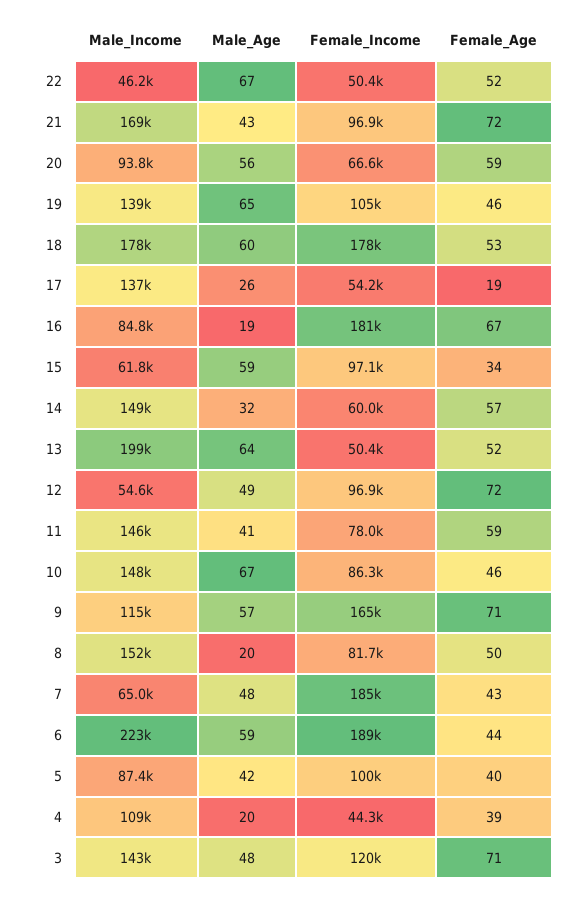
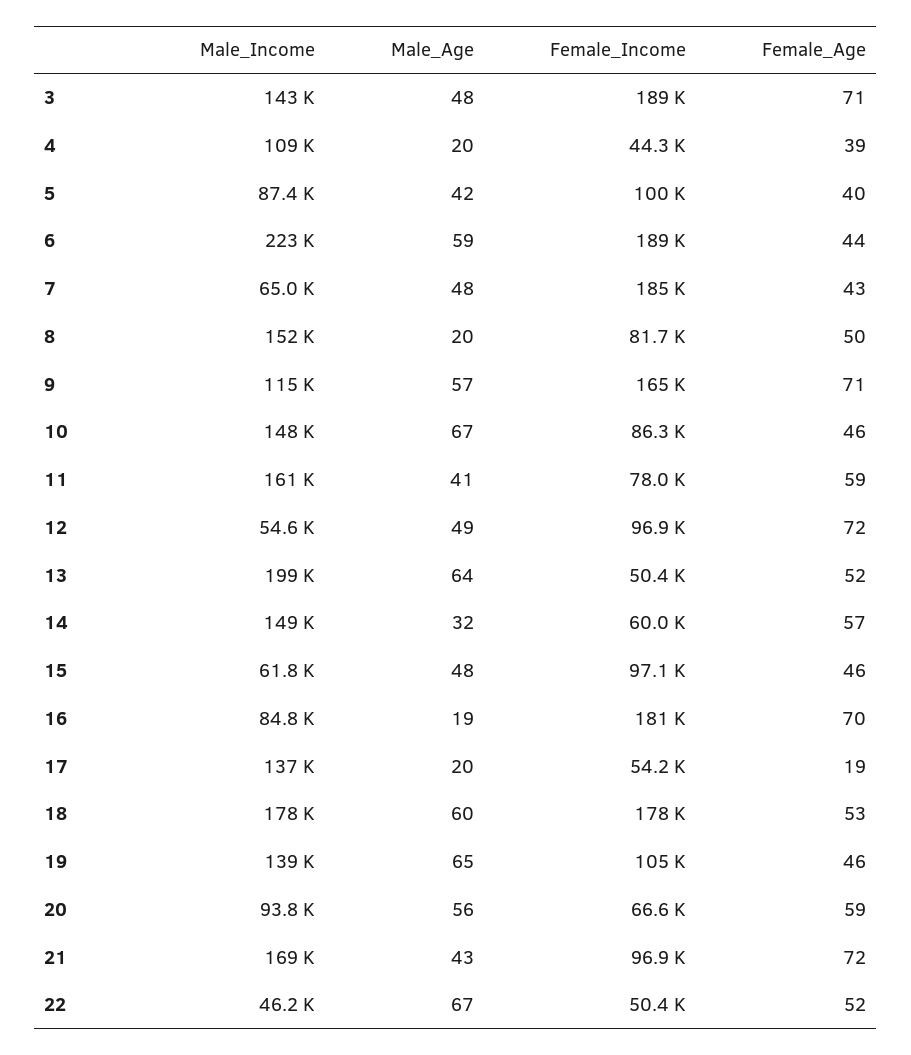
Male_Age, 17: 26 -> 20
Female_Age, 16: 67 -> 70
Male_Age, 15: 59 -> 48
Female_Age, 15: 34 -> 46
Male_Income, 11: 146000 -> 161000
Female_Income, 3: 120000 -> 189000

